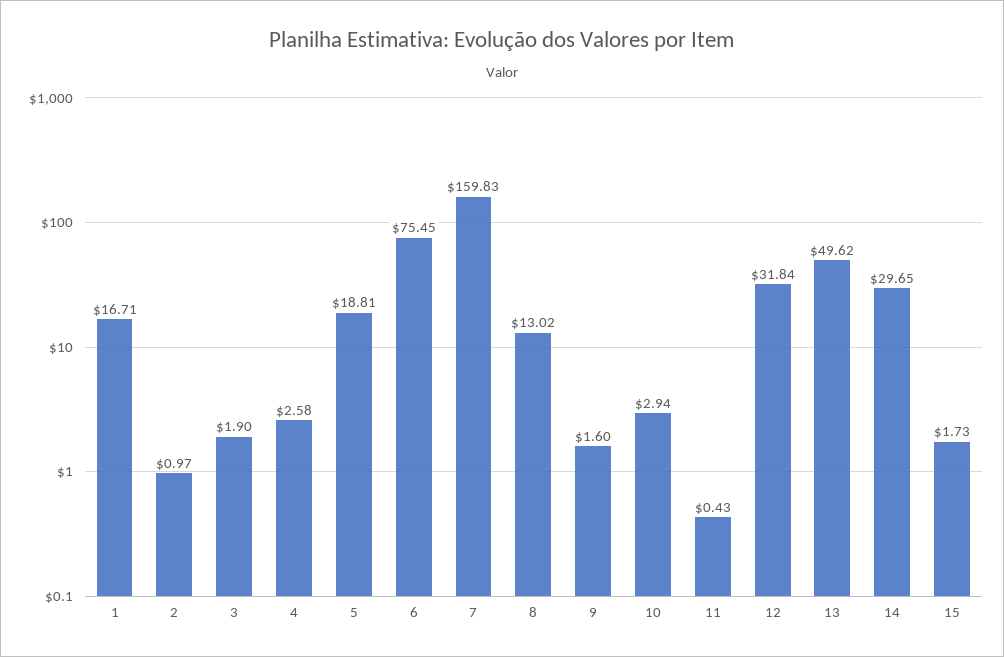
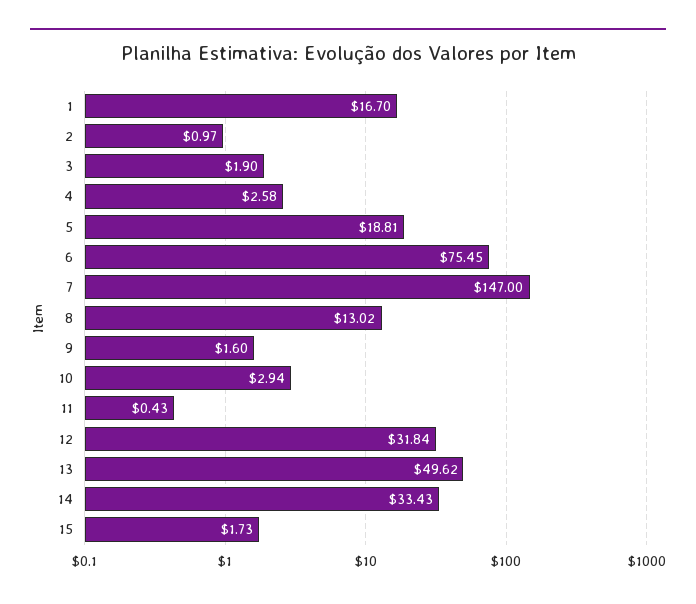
1: 16.71 -> 16.7
7: 159.83 -> 147
14: 29.65 -> 33.43

